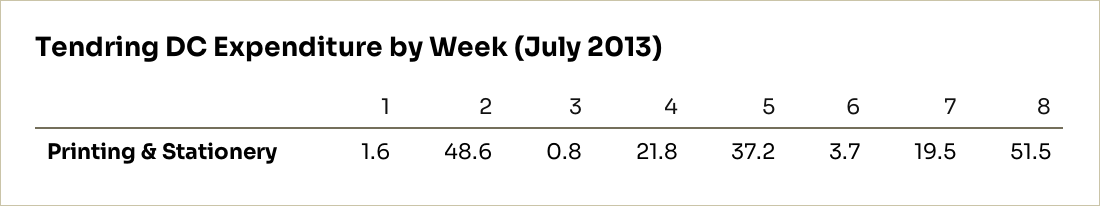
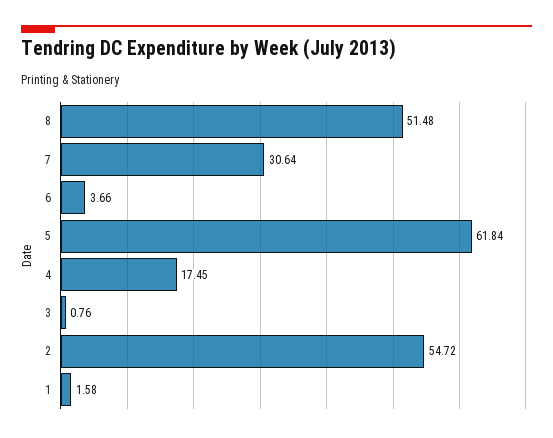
2: 48.6 -> 54.72
4: 21.8 -> 17.45
5: 37.2 -> 61.84
7: 19.5 -> 30.64

